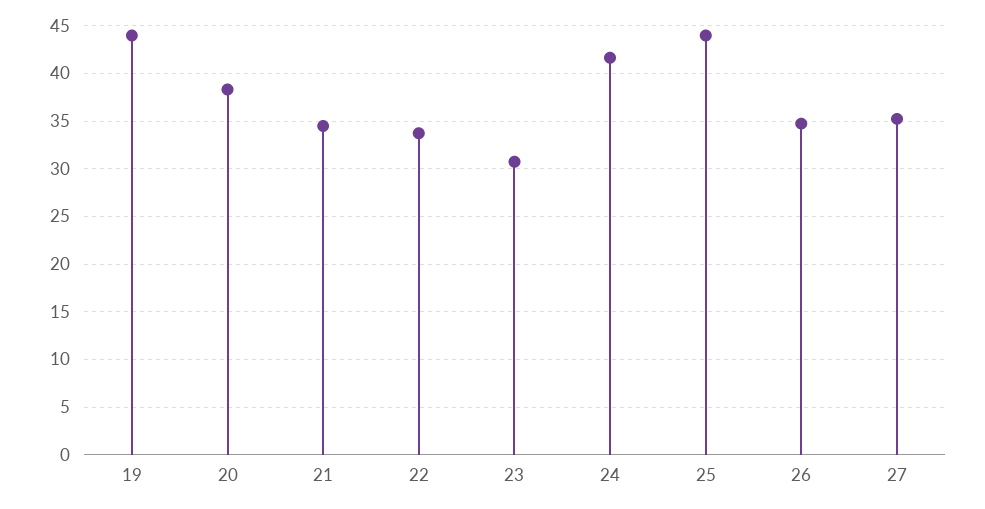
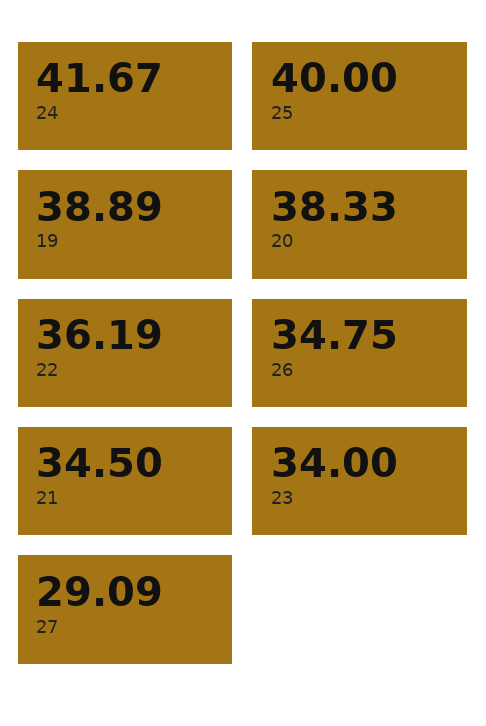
19: 44 -> 38.89
22: 34 -> 36.19
23: 31 -> 34
25: 44 -> 40
27: 35 -> 29.09

